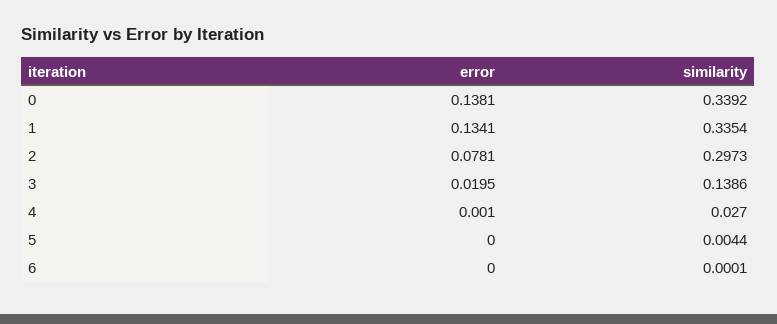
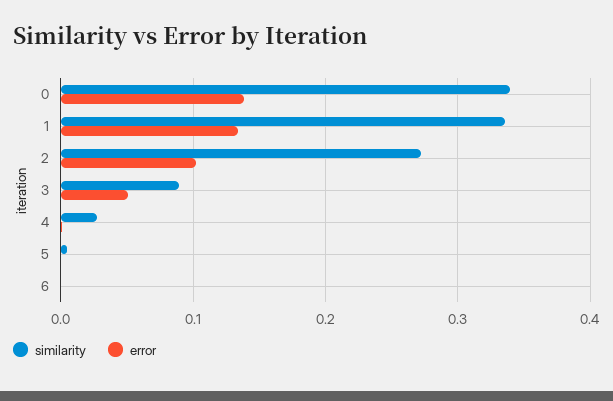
error, 2: 0.0781 -> 0.1
similarity, 2: 0.2973 -> 0.27
error, 3: 0.0195 -> 0.05
similarity, 3: 0.1386 -> 0.09

